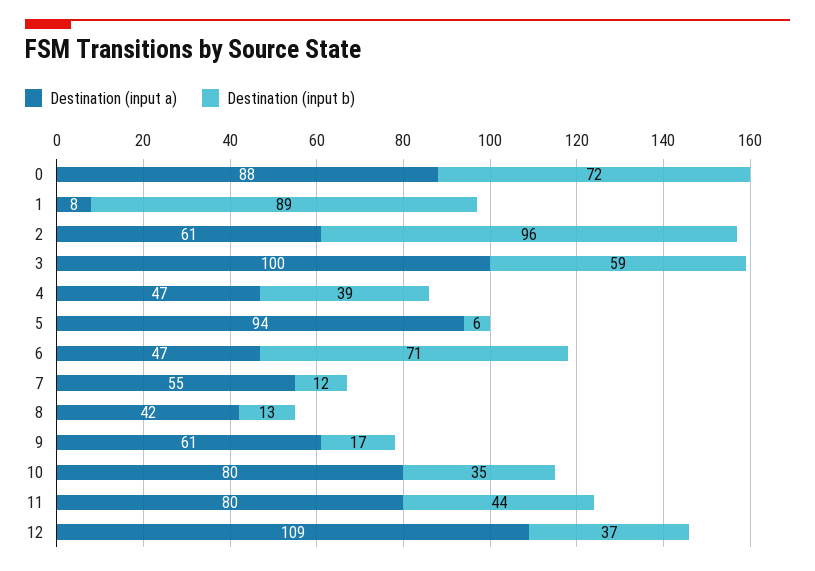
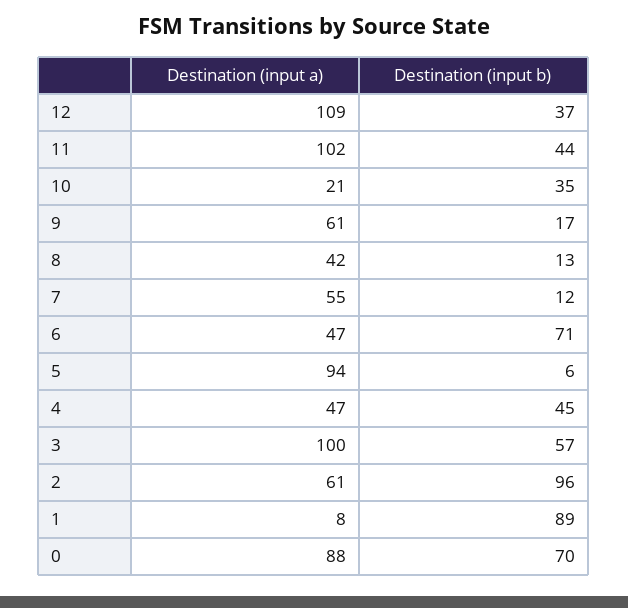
Destination (input b), 0: 72 -> 70
Destination (input b), 3: 59 -> 57
Destination (input b), 4: 39 -> 45
Destination (input a), 10: 80 -> 21
Destination (input a), 11: 80 -> 102

